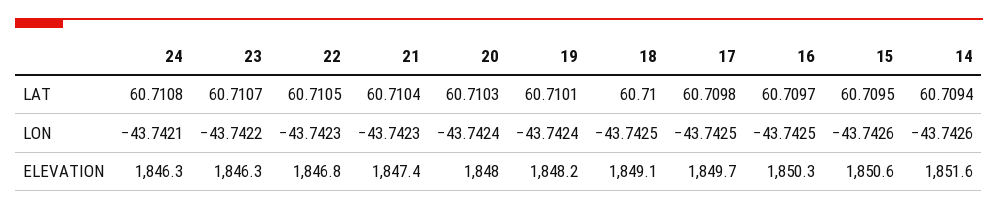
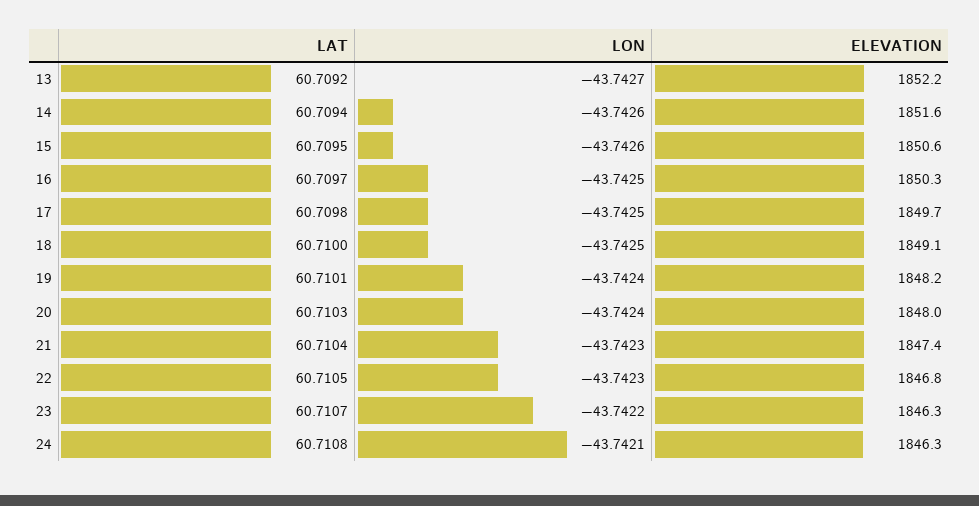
13, LAT: none -> 60.7092
13, LON: none -> -43.7427
13, ELEVATION: none -> 1852.2

